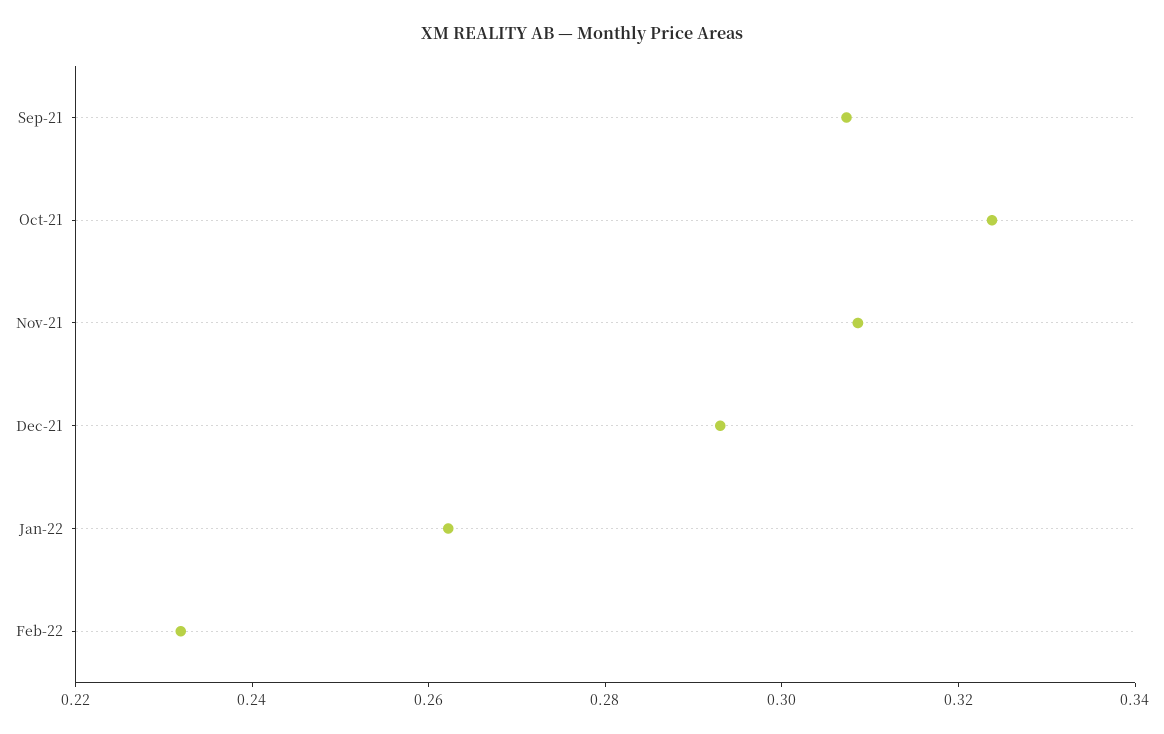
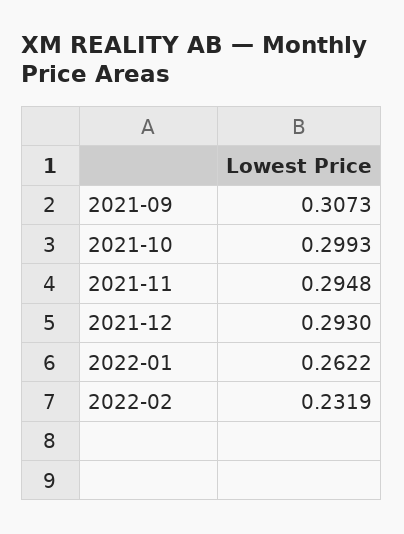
Oct-21: 0.325 -> 0.2993
Nov-21: 0.31 -> 0.2948

